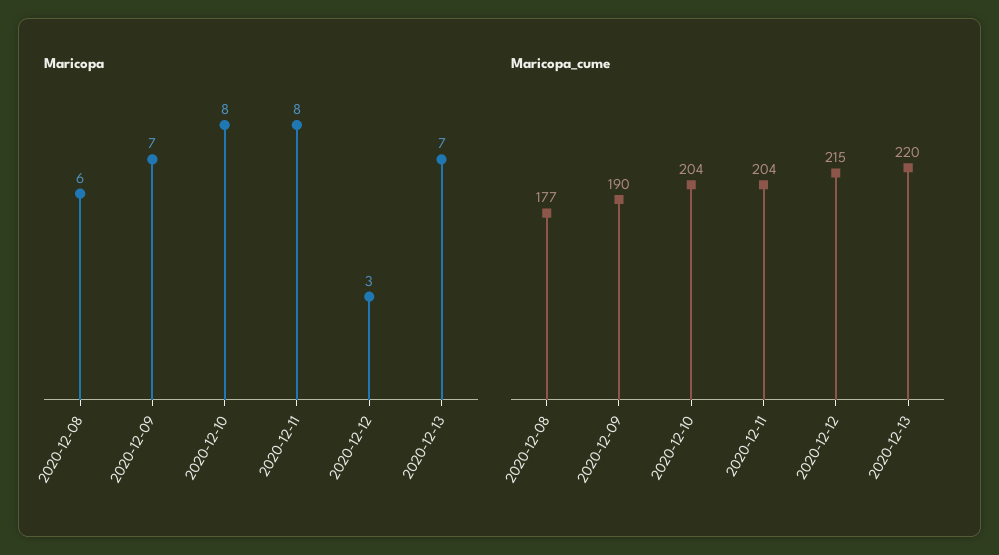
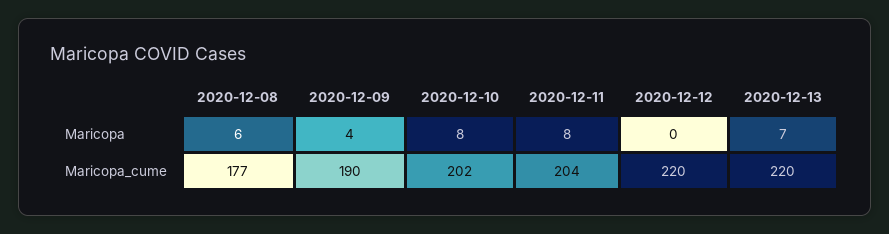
Maricopa, 2020-12-09: 7 -> 4
Maricopa, 2020-12-12: 3 -> 0
Maricopa_cume, 2020-12-10: 204 -> 202
Maricopa_cume, 2020-12-12: 215 -> 220

